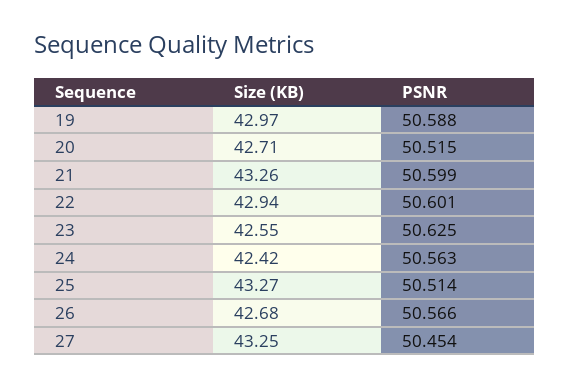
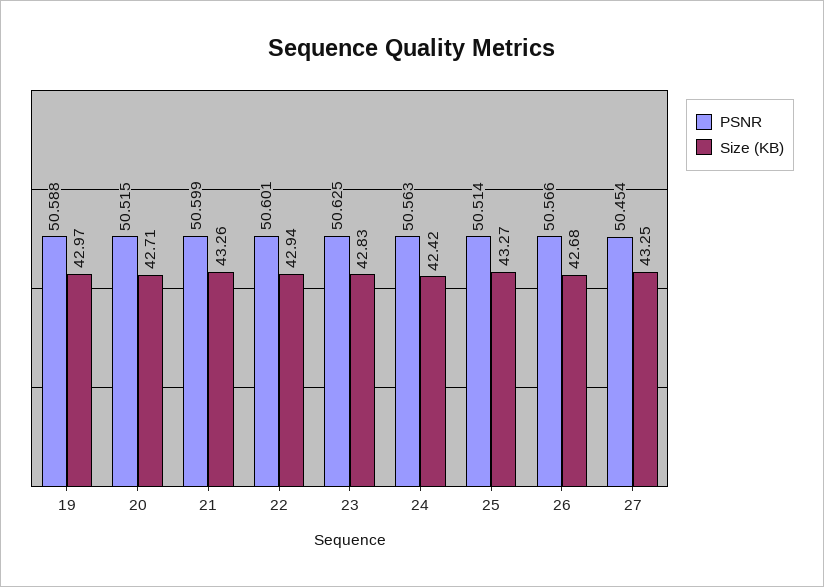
Size (KB), 23: 42.55 -> 42.83

